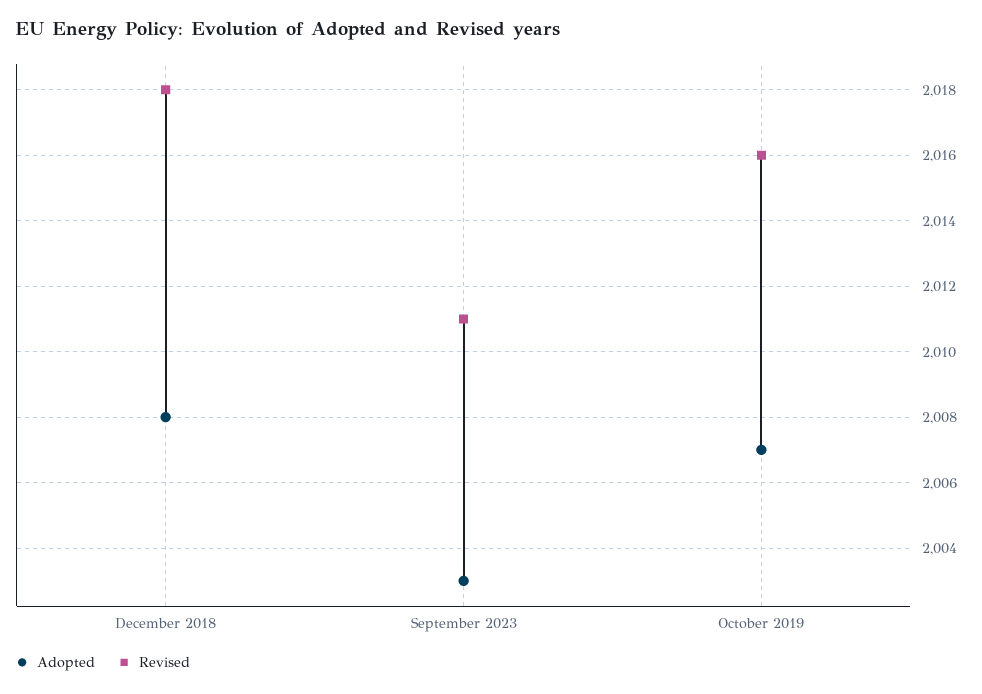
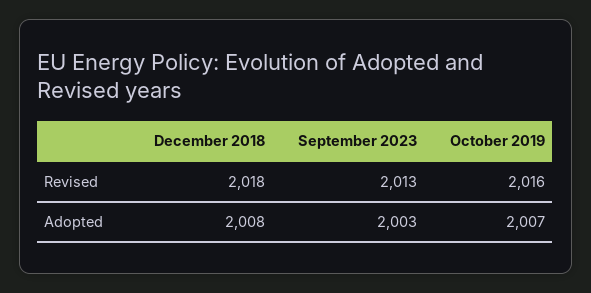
Revised, September 2023: 2011 -> 2013

